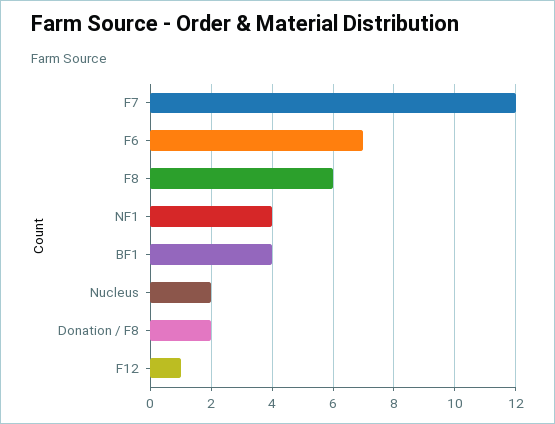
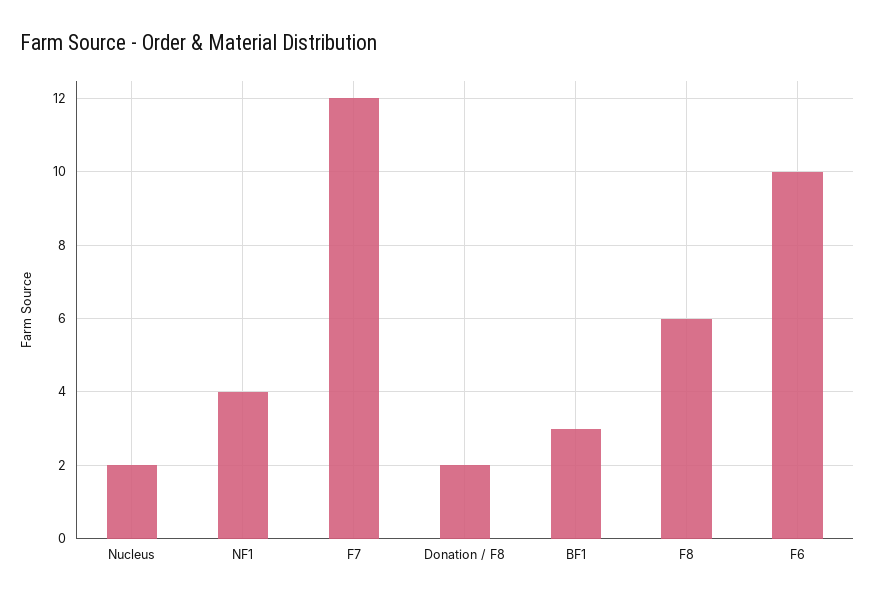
F6: 7 -> 10
BF1: 4 -> 3
F12: 1 -> none

